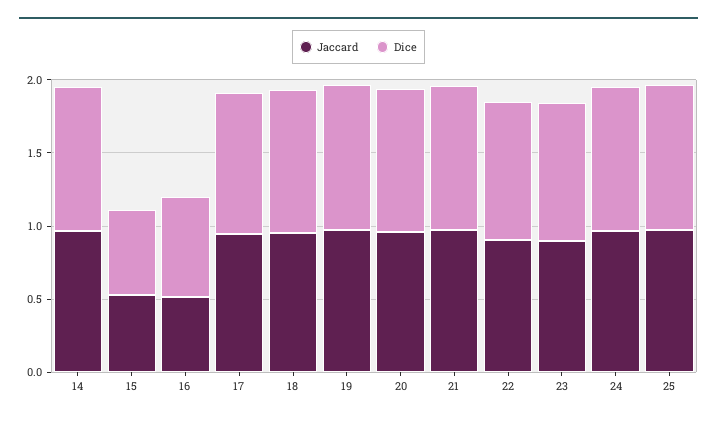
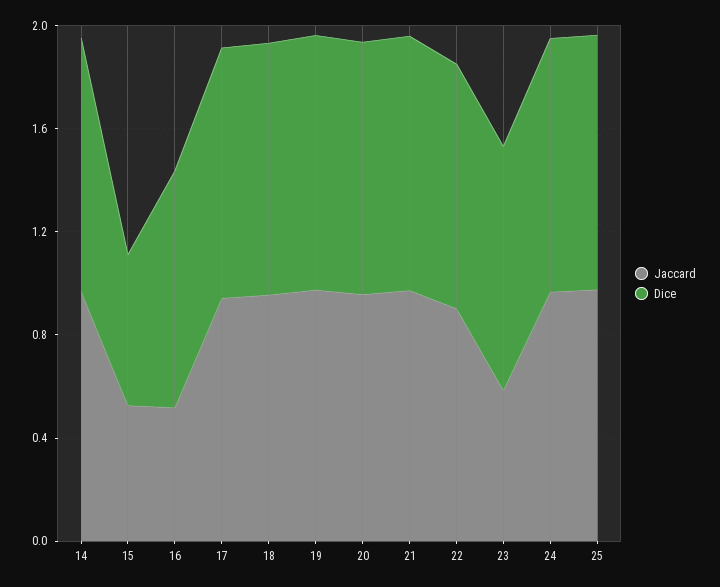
Dice, 16: 0.7 -> 0.9
Jaccard, 23: 0.9 -> 0.6

